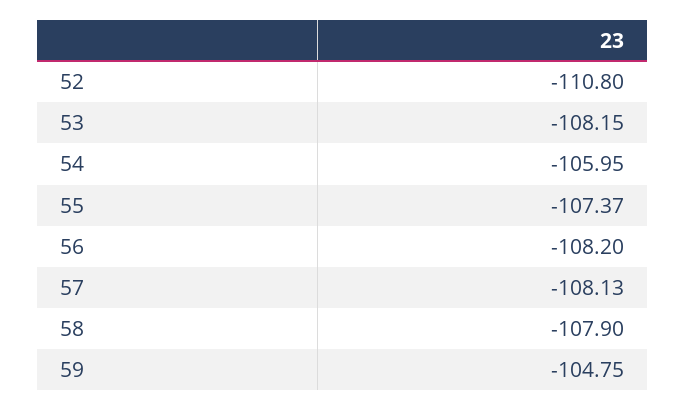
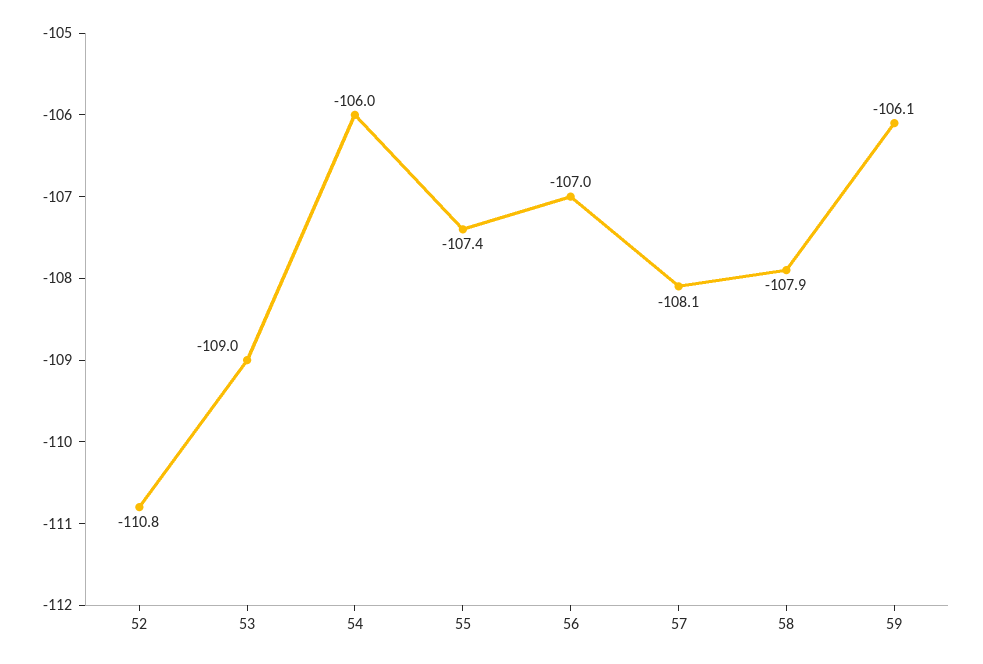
53: -108.15 -> -109
56: -108.2 -> -107
59: -104.75 -> -106.1

